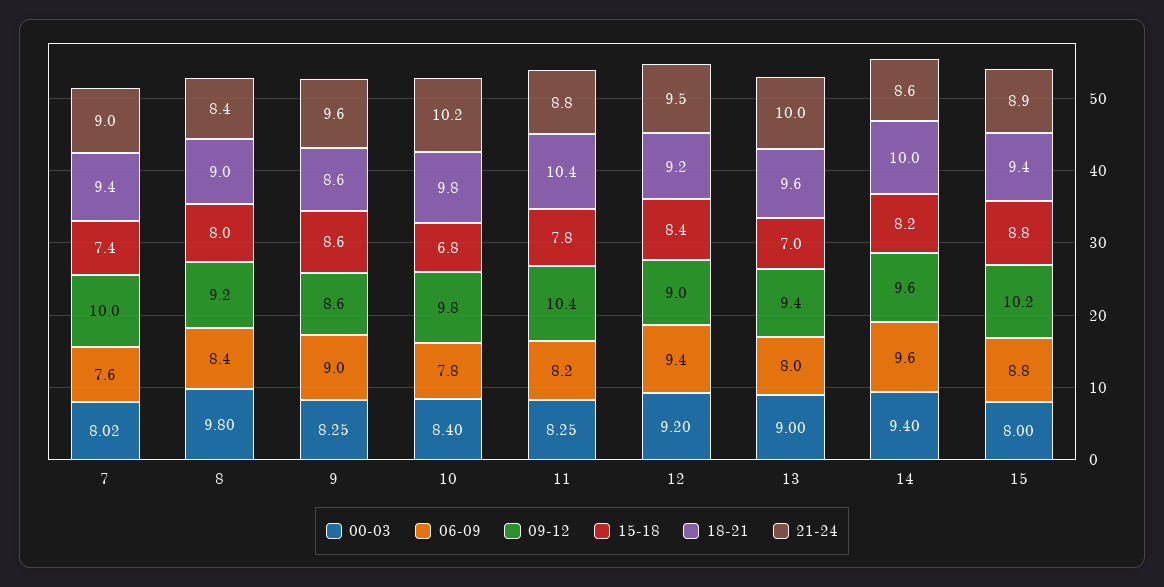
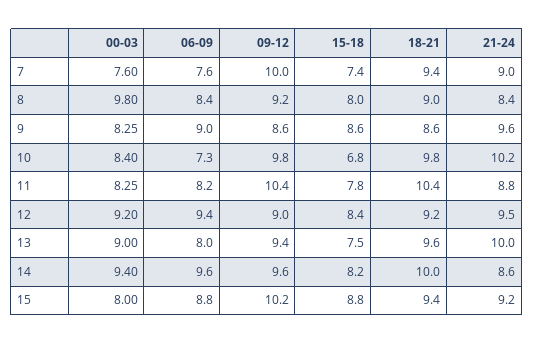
00-03, 7: 8.02 -> 7.6
06-09, 10: 7.8 -> 7.3
15-18, 13: 7 -> 7.5
21-24, 15: 8.9 -> 9.2

